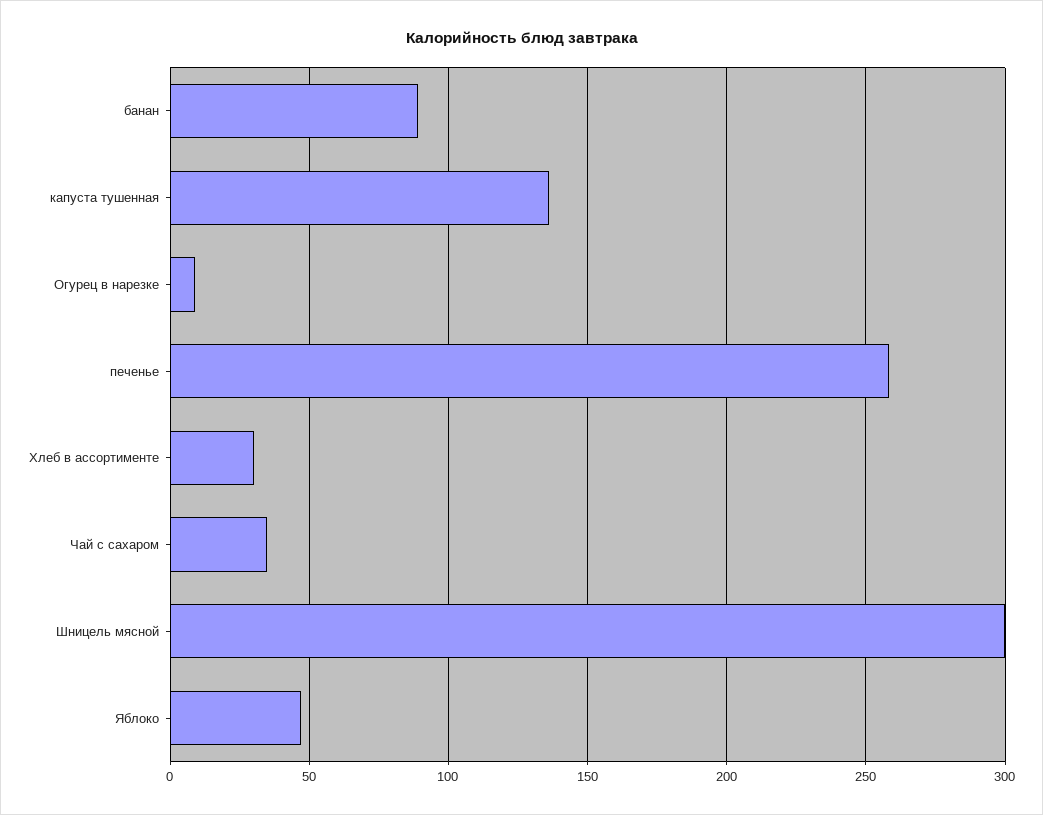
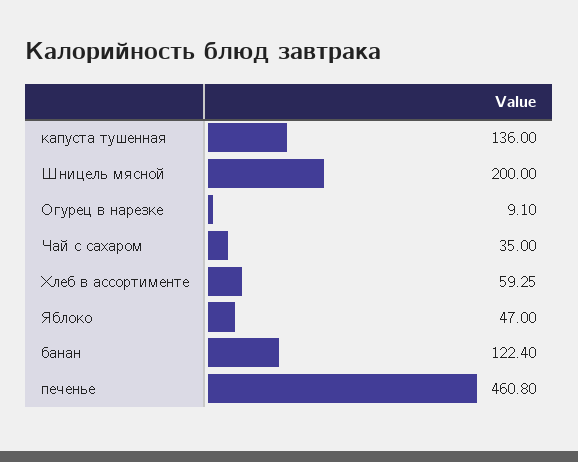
банан: 90 -> 122.4
печенье: 260 -> 460.8
Хлеб в ассортименте: 30 -> 59.25
Шницель мясной: 300 -> 200

